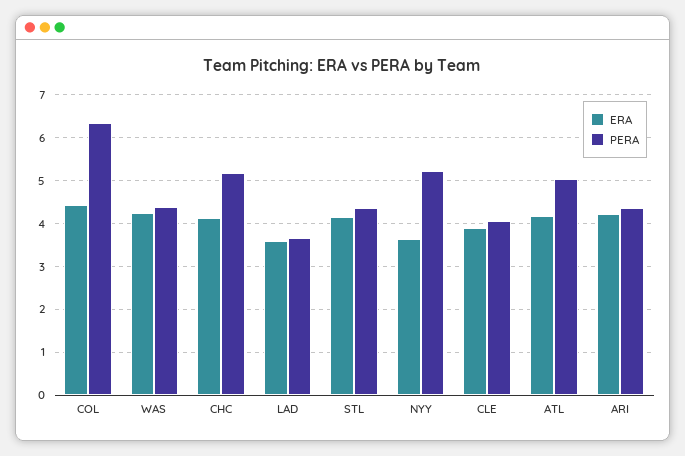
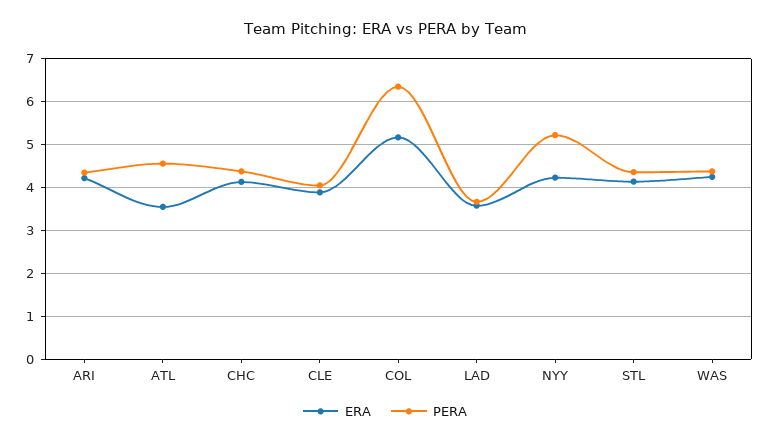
ERA, COL: 4.4 -> 5.2
PERA, CHC: 5.2 -> 4.4
ERA, NYY: 3.6 -> 4.2
ERA, ATL: 4.2 -> 3.6
PERA, ATL: 5 -> 4.6

